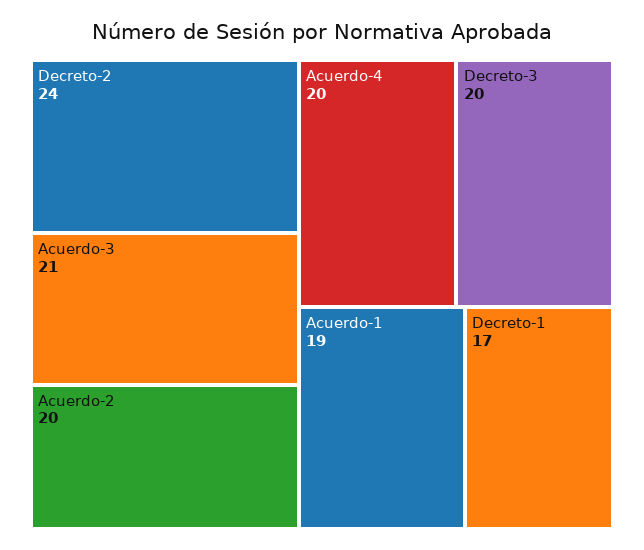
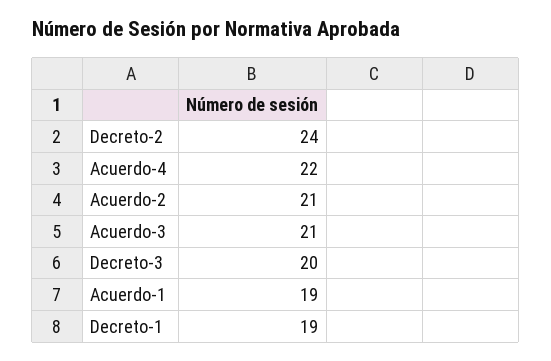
Acuerdo-2: 20 -> 21
Acuerdo-4: 20 -> 22
Decreto-1: 17 -> 19

